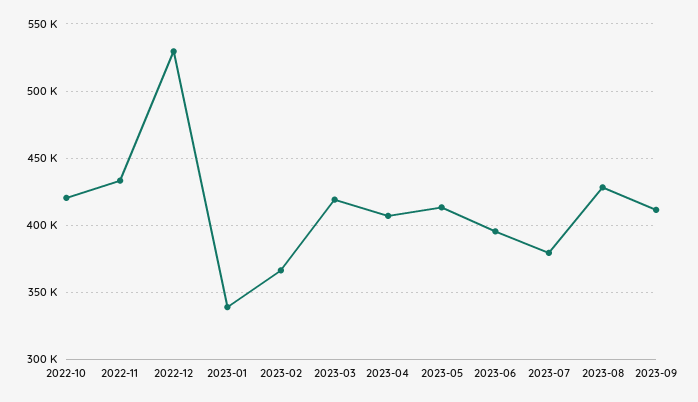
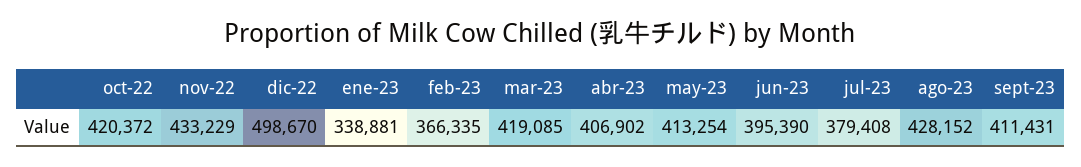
2022-12: 530000 -> 498670

